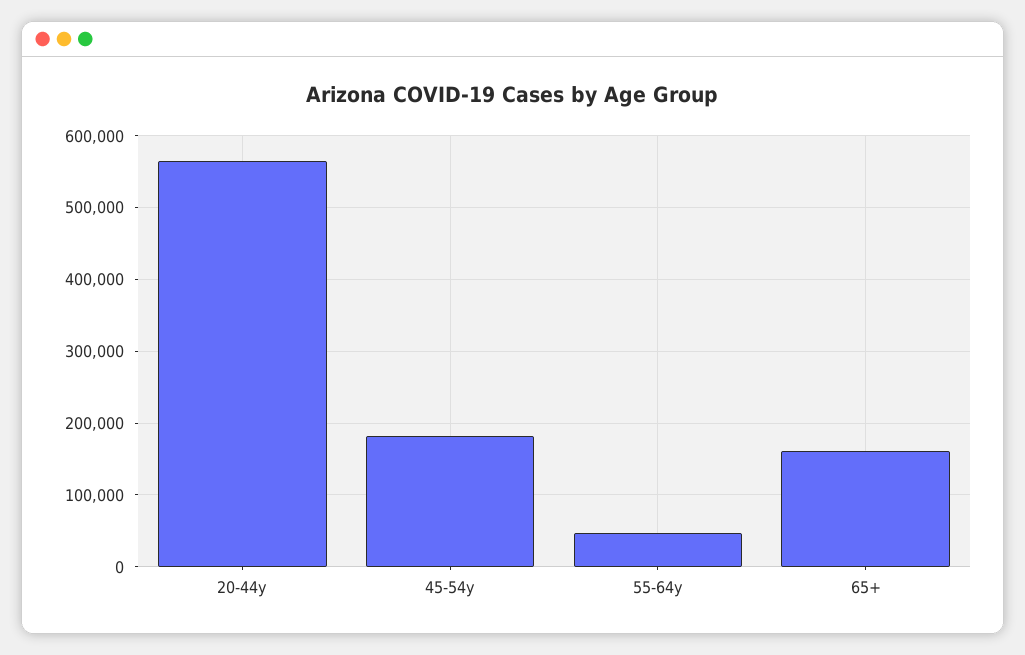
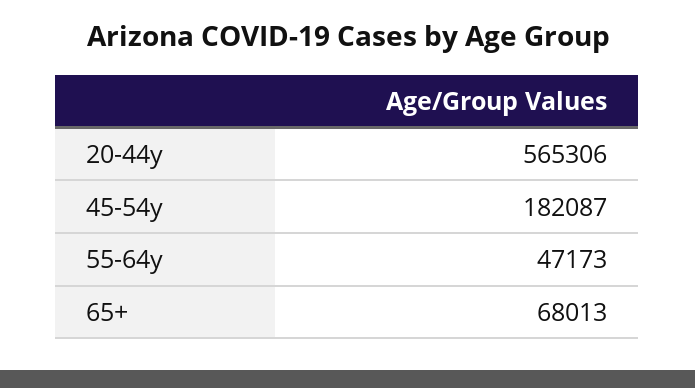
65+: 160000 -> 68013

